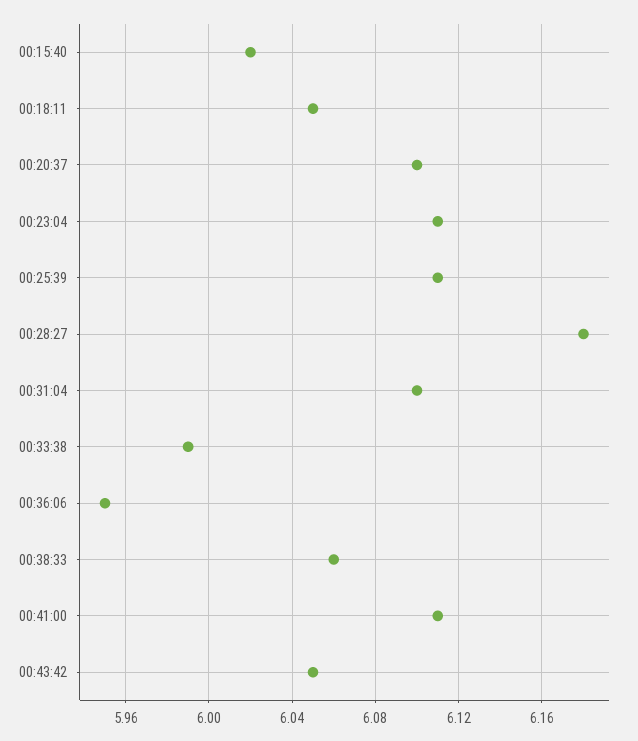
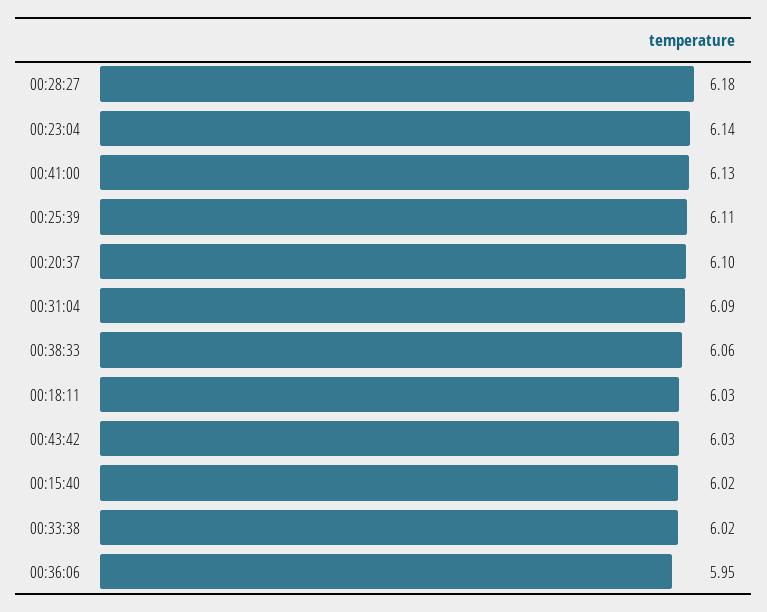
00:18:11: 6.05 -> 6.03
00:23:04: 6.11 -> 6.14
00:31:04: 6.1 -> 6.09
00:33:38: 5.99 -> 6.02
00:41:00: 6.11 -> 6.13
00:43:42: 6.05 -> 6.03

